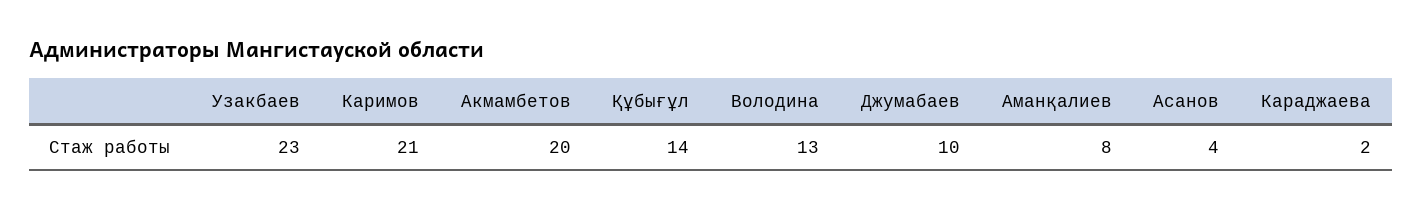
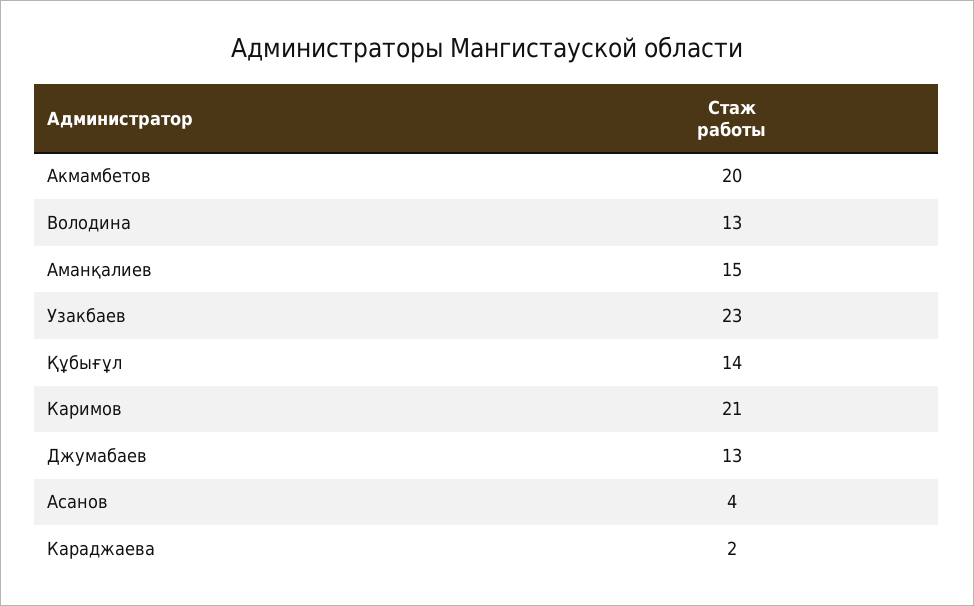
Джумабаев: 10 -> 13
Аманқалиев: 8 -> 15

